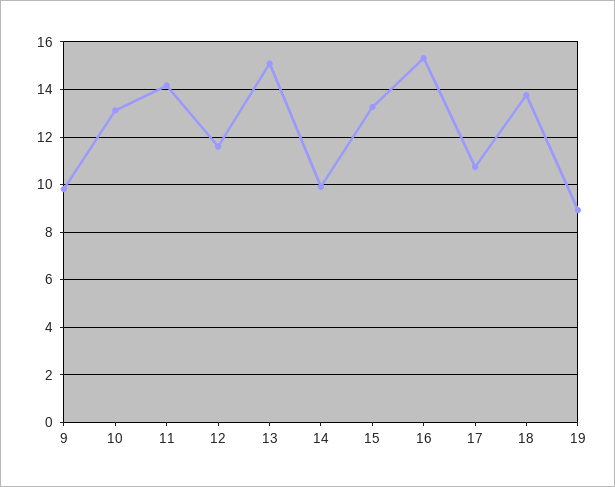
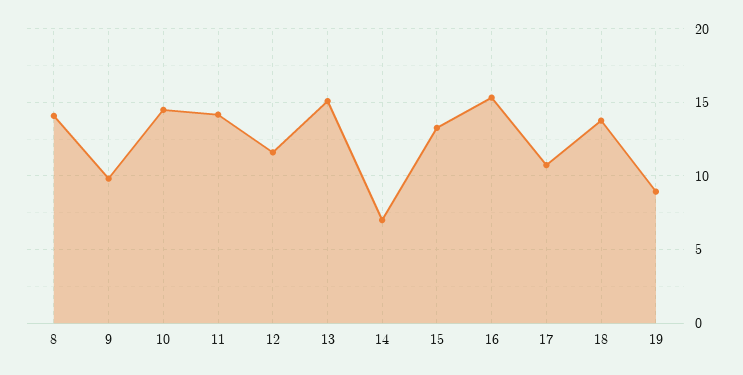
10: 13 -> 14.5
14: 10 -> 7
8: none -> 14

